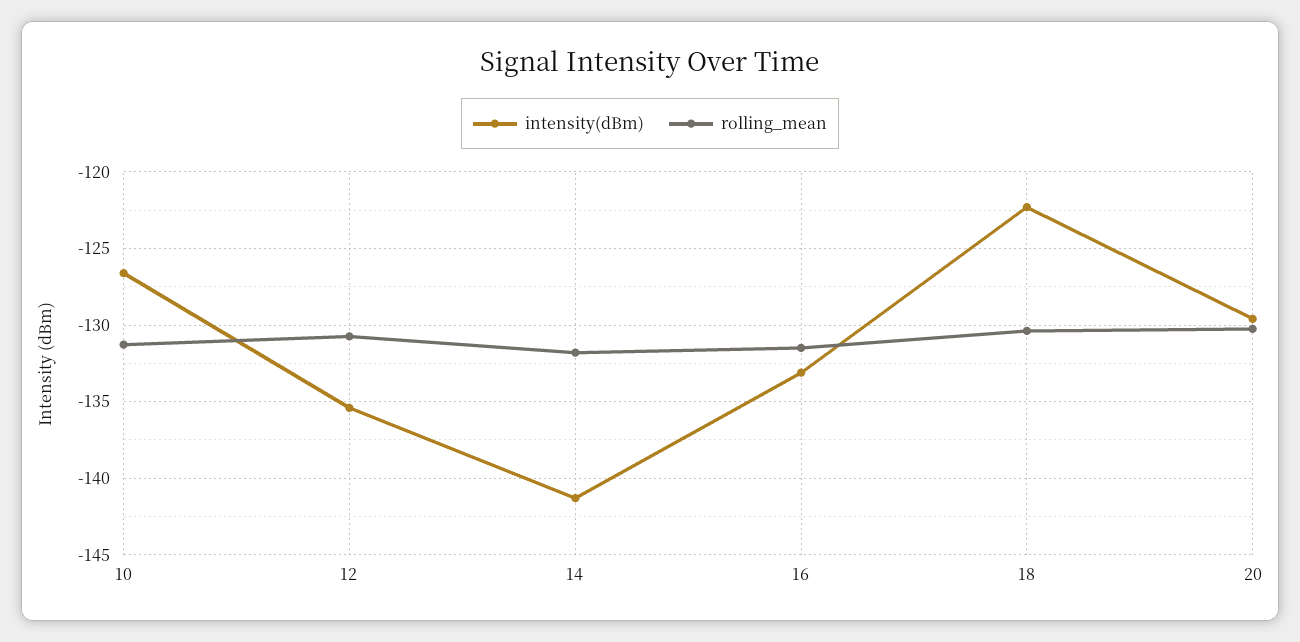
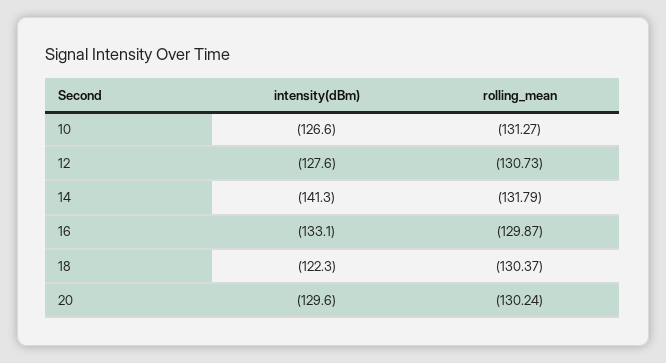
intensity(dBm), 12: -135.5 -> -127.6
rolling_mean, 16: -131.5 -> -129.87

